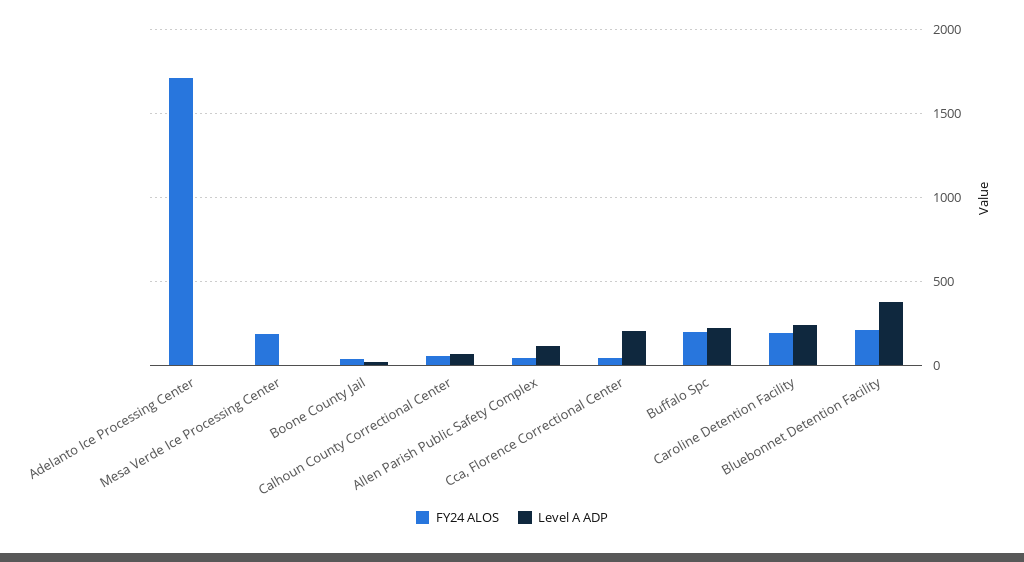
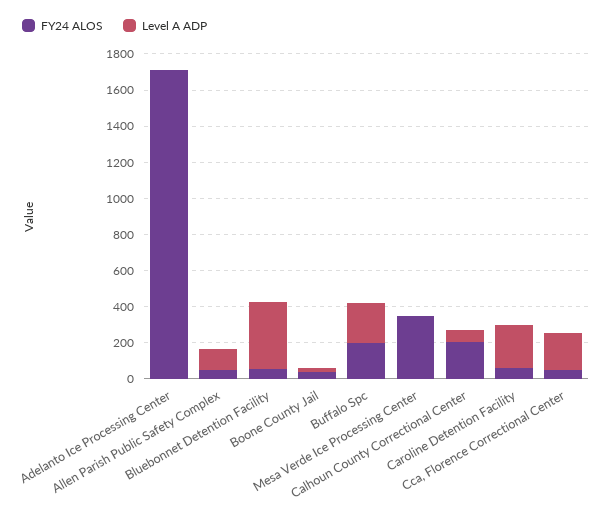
FY24 ALOS, Mesa Verde Ice Processing Center: 200 -> 350
FY24 ALOS, Calhoun County Correctional Center: 50 -> 200
FY24 ALOS, Caroline Detention Facility: 200 -> 50
FY24 ALOS, Bluebonnet Detention Facility: 200 -> 50

